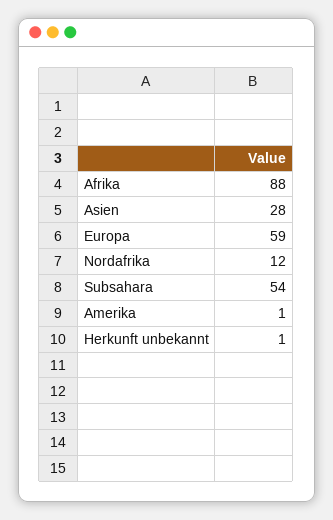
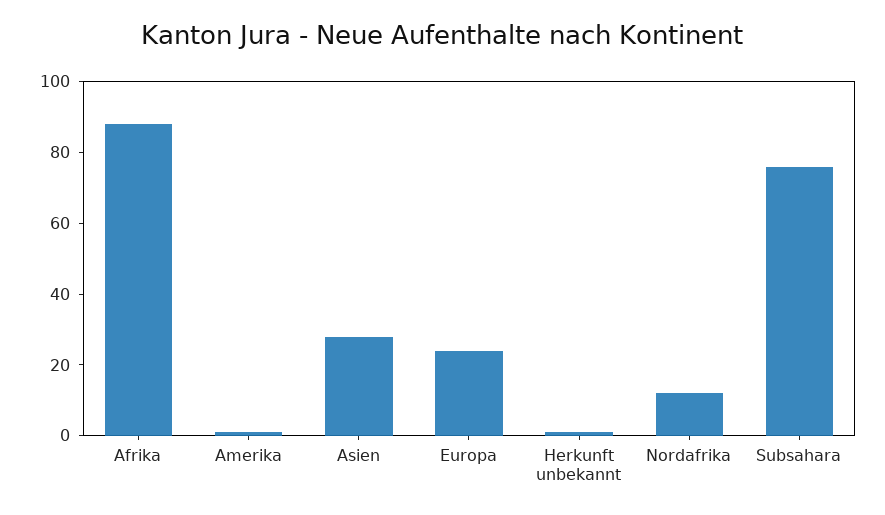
Europa: 59 -> 25
Subsahara: 54 -> 75

